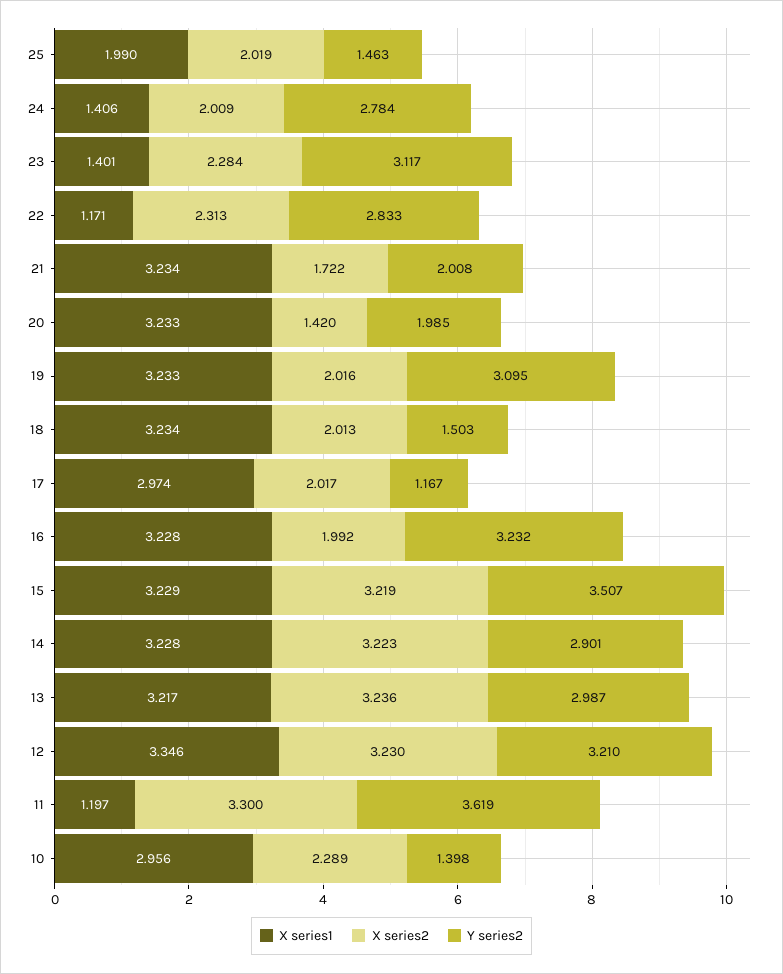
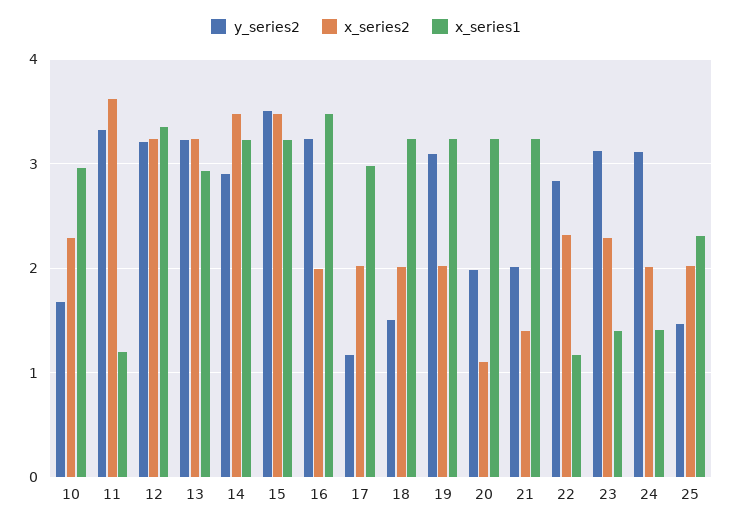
X series1, 25: 1.99 -> 2.3
Y series2, 24: 2.784 -> 3.1
X series2, 21: 1.722 -> 1.4
X series2, 20: 1.42 -> 1.1
X series1, 16: 3.228 -> 3.5
X series2, 15: 3.219 -> 3.5
X series2, 14: 3.223 -> 3.5
X series1, 13: 3.217 -> 2.9
Y series2, 13: 2.987 -> 3.2
X series2, 11: 3.3 -> 3.6
Y series2, 11: 3.619 -> 3.3
Y series2, 10: 1.398 -> 1.7

